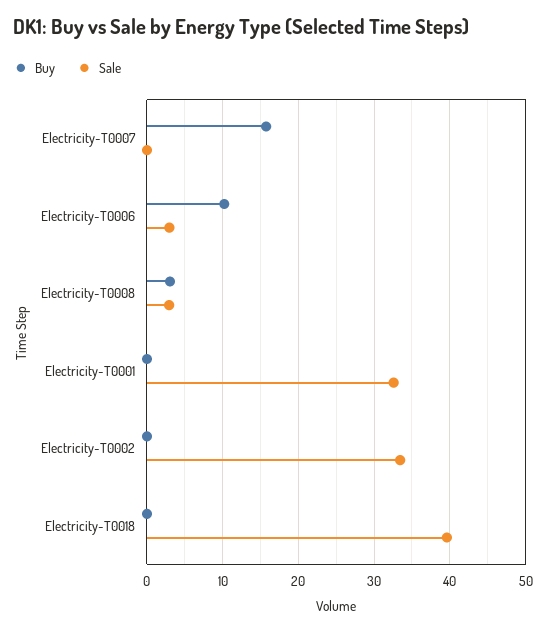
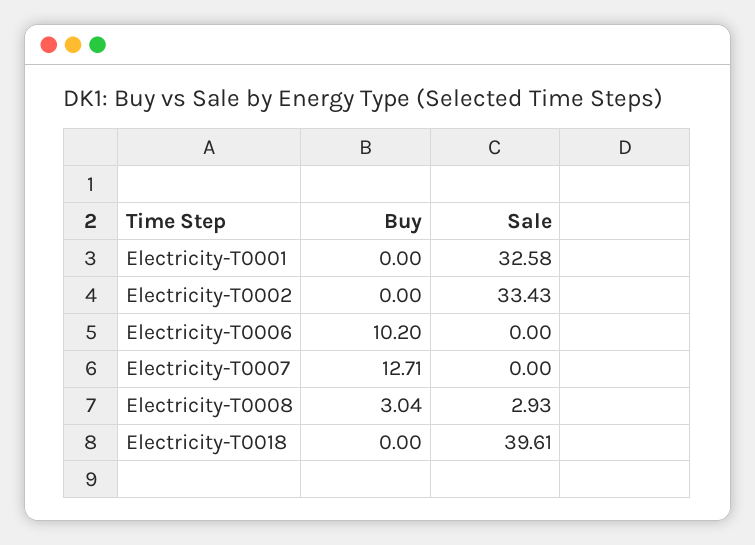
Buy, Electricity-T0007: 16 -> 12.71
Sale, Electricity-T0006: 3 -> 0

